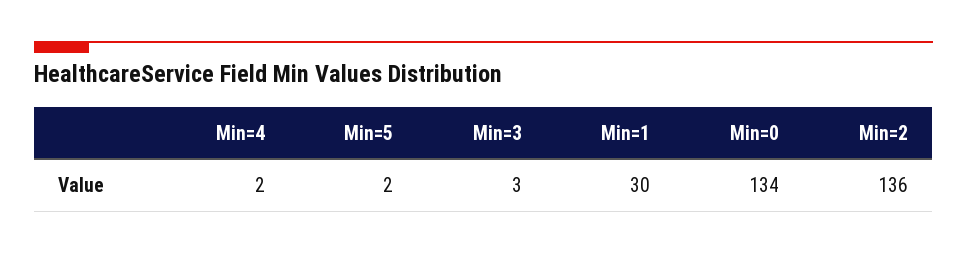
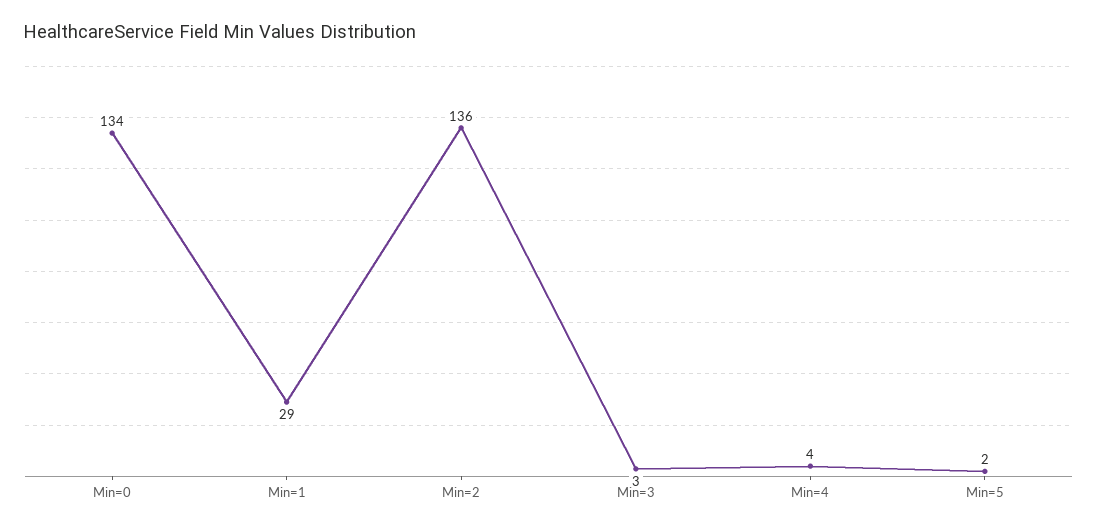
Min=4: 2 -> 4
Min=1: 30 -> 29

